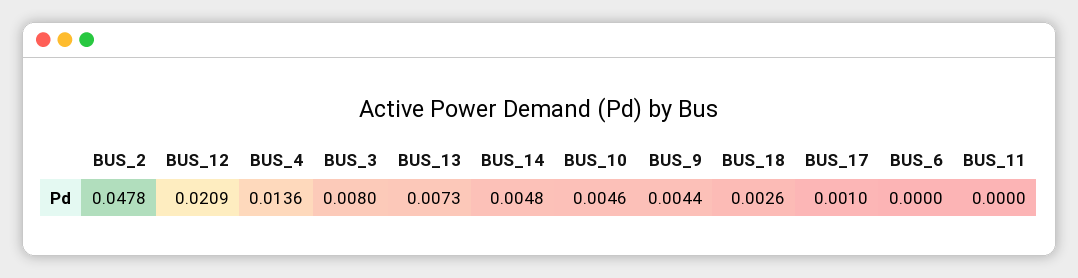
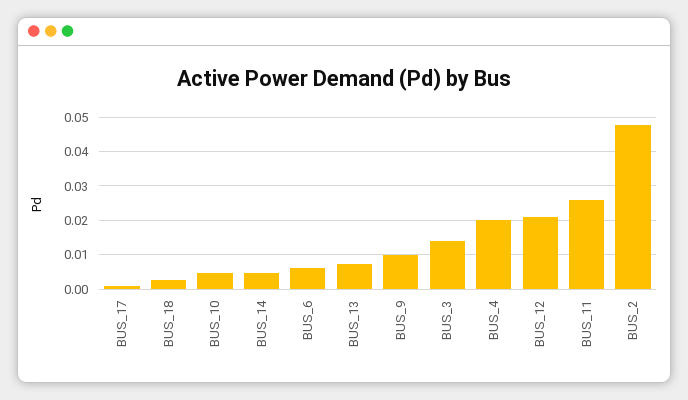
BUS_4: 0.0136 -> 0.02
BUS_3: 0.008 -> 0.014
BUS_9: 0.0044 -> 0.01
BUS_6: 0 -> 0.006
BUS_11: 0 -> 0.026

